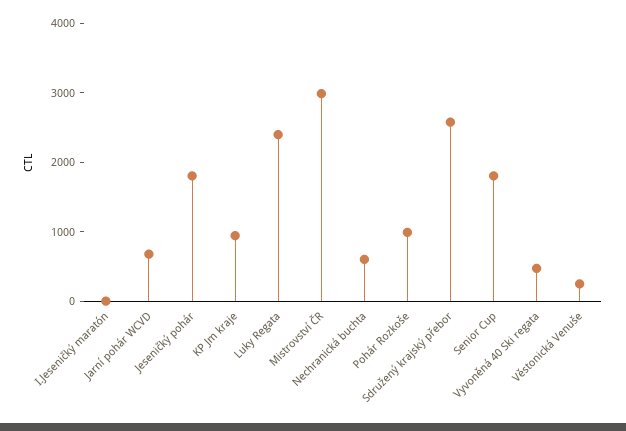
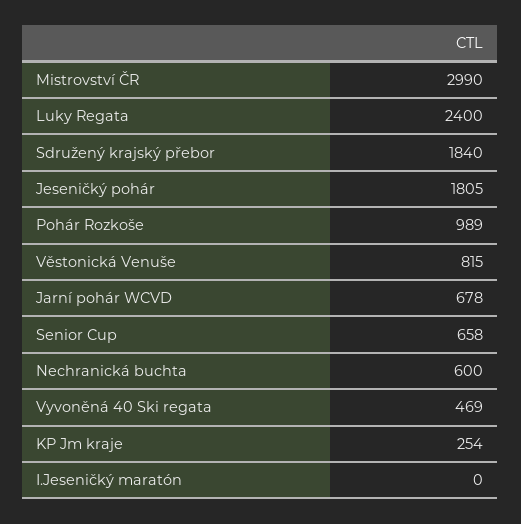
KP Jm kraje: 1000 -> 254
Sdružený krajský přebor: 2600 -> 1840
Senior Cup: 1800 -> 658
Věstonická Venuše: 200 -> 815

